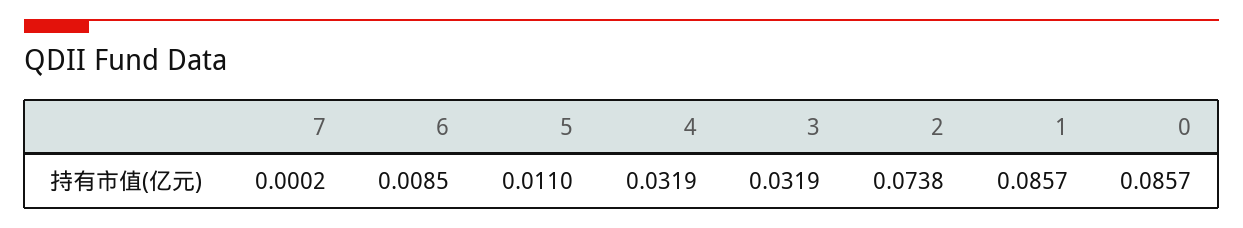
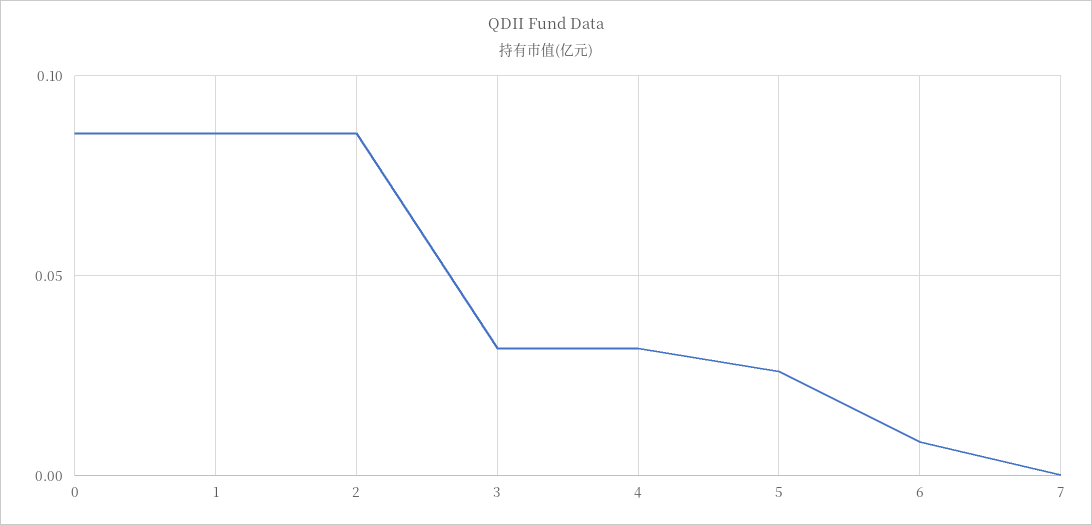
5: 0.011 -> 0.025
2: 0.0738 -> 0.085

